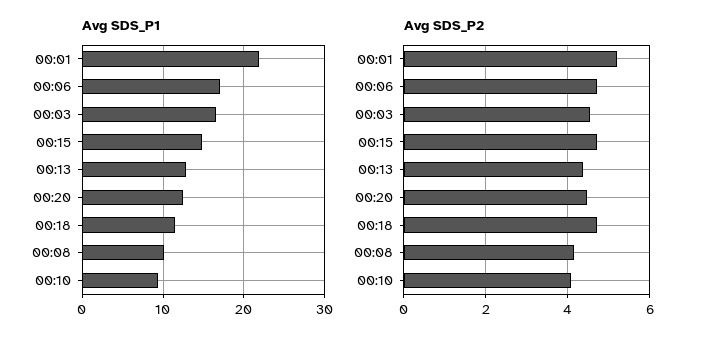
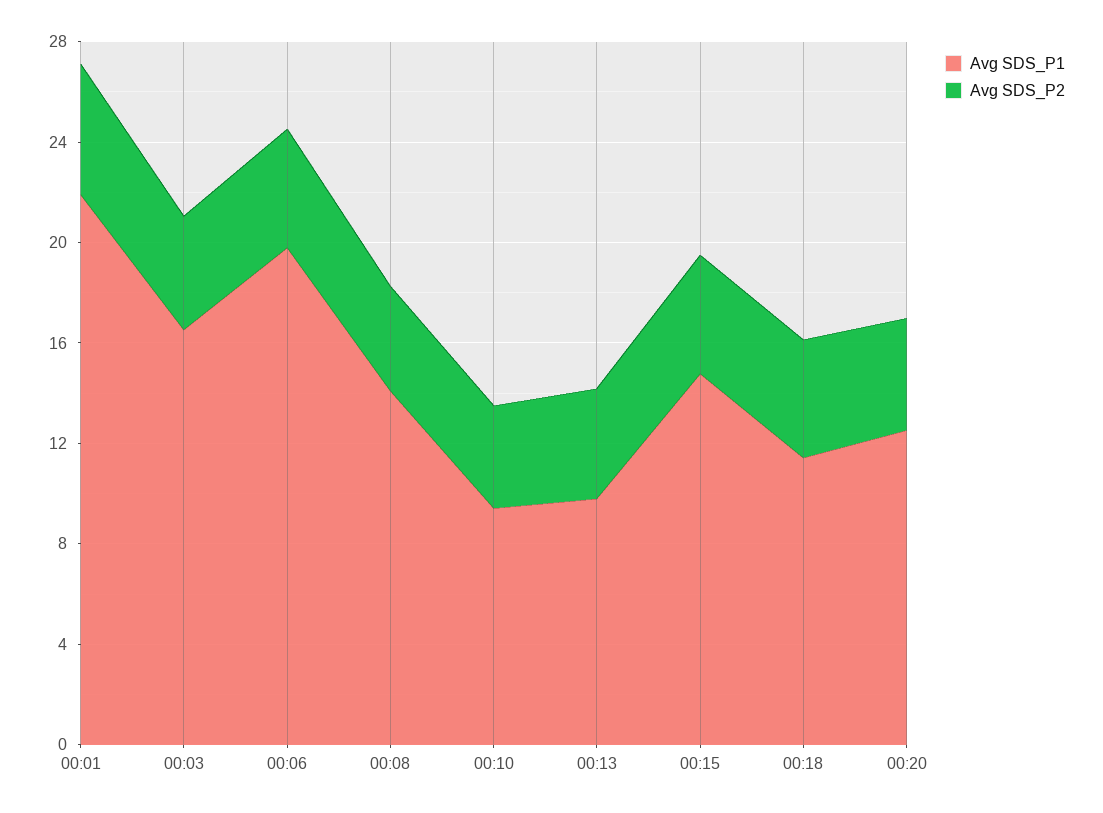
Avg SDS_P1, 00:06: 17 -> 20
Avg SDS_P1, 00:13: 13 -> 10
Avg SDS_P1, 00:08: 10 -> 14

